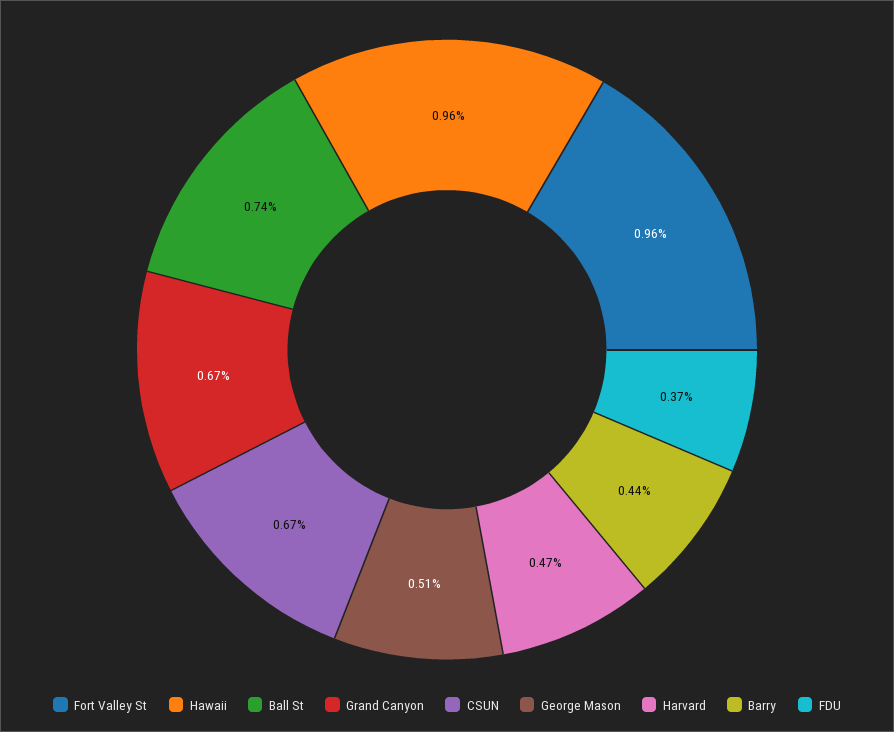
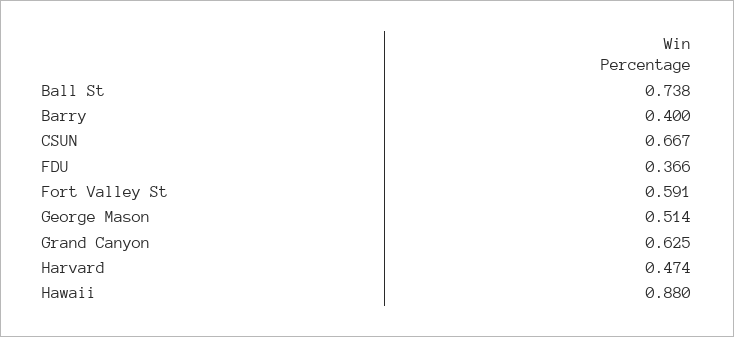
Fort Valley St: 0.96 -> 0.591
Hawaii: 0.96 -> 0.88
Grand Canyon: 0.67 -> 0.625
Barry: 0.44 -> 0.4

